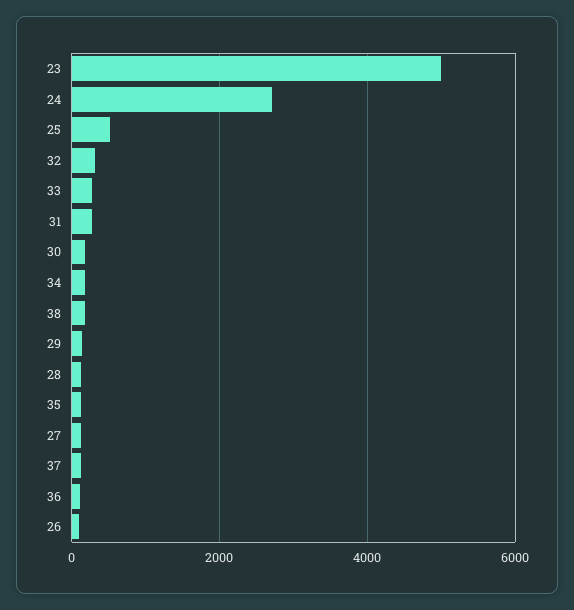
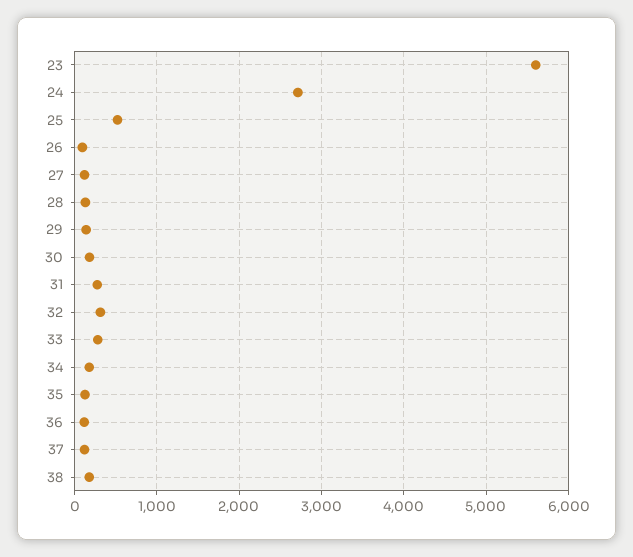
23: 5000 -> 5600

